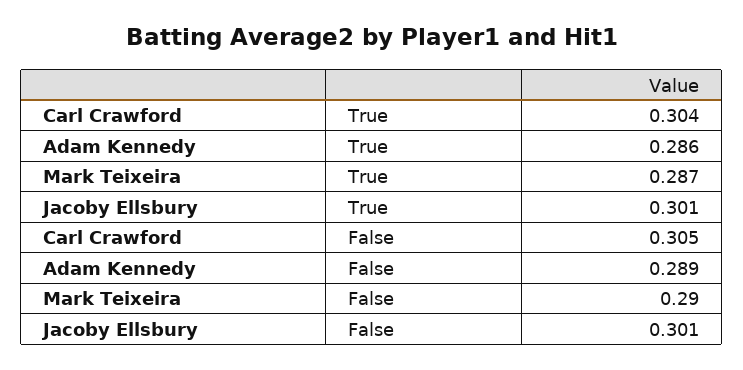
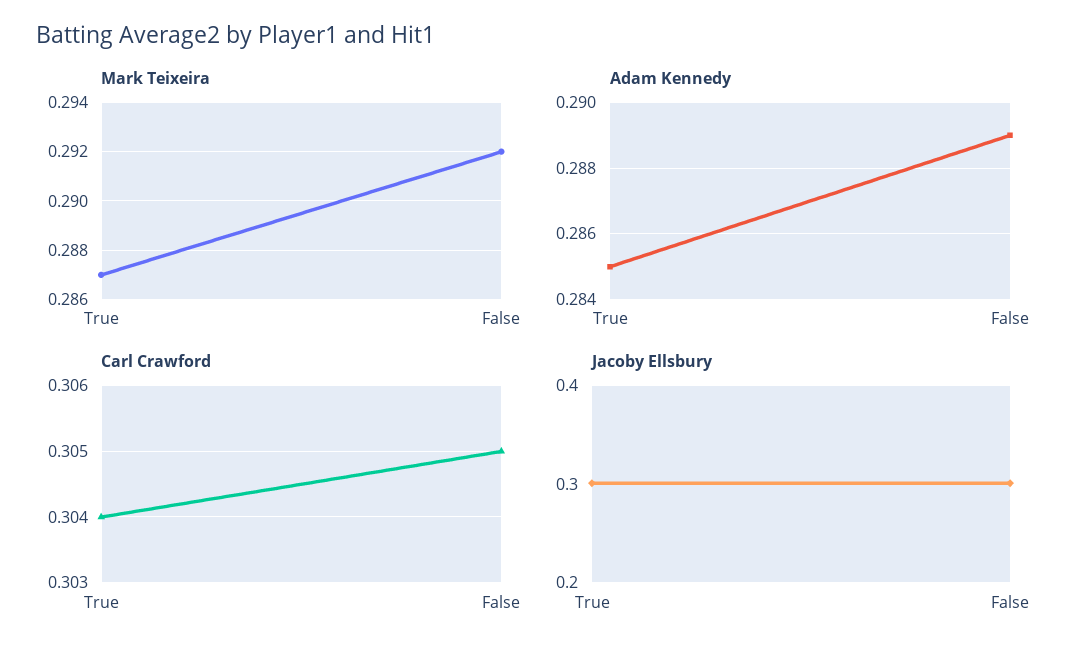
Adam Kennedy, True: 0.286 -> 0.285
Mark Teixeira, False: 0.29 -> 0.292

